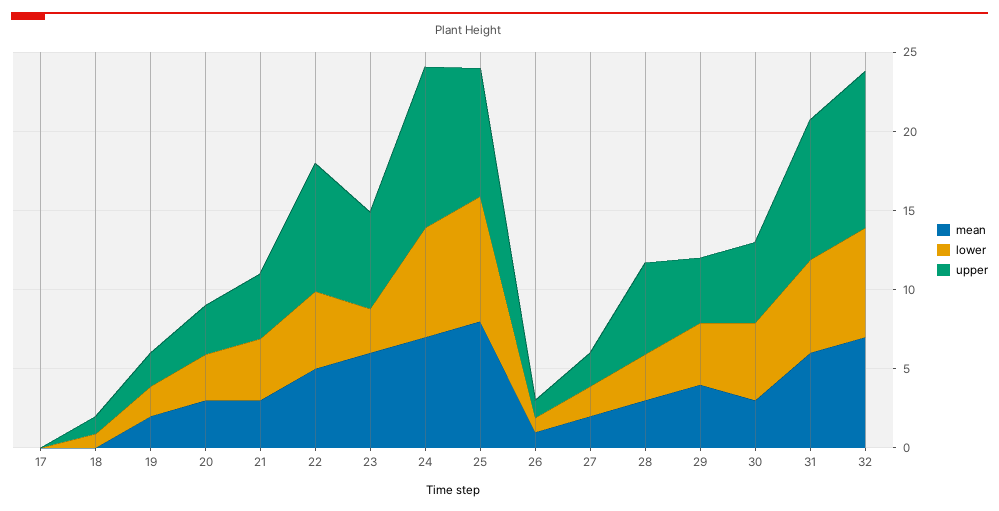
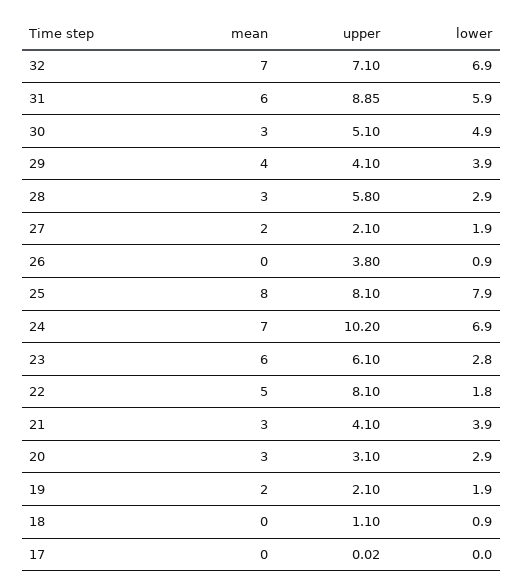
lower, 22: 5 -> 1.8
mean, 26: 1 -> 0
upper, 26: 1 -> 3.8
upper, 32: 10 -> 7.1

